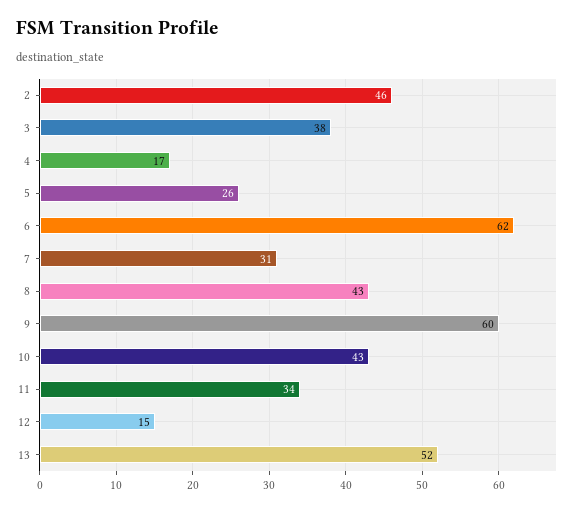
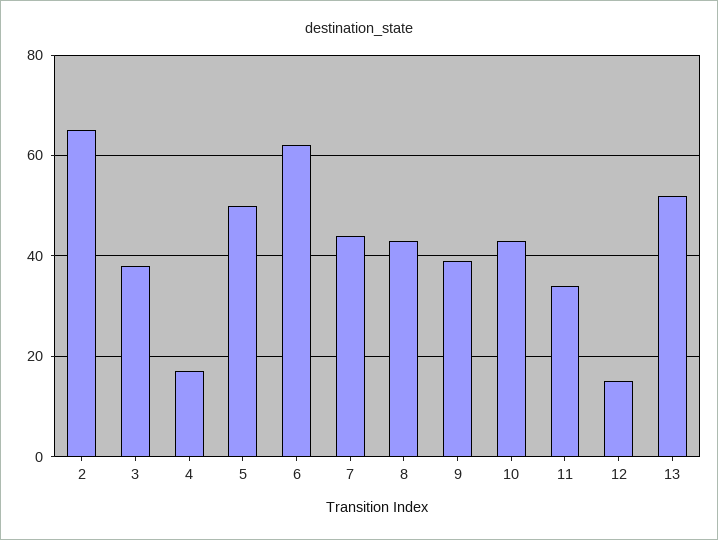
2: 46 -> 65
5: 26 -> 50
7: 31 -> 45
9: 60 -> 40

